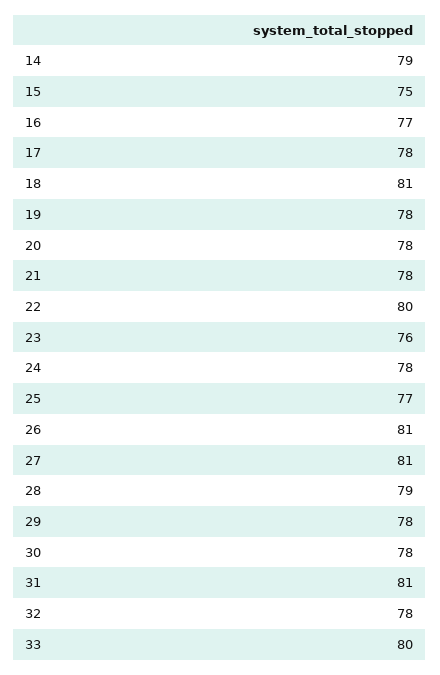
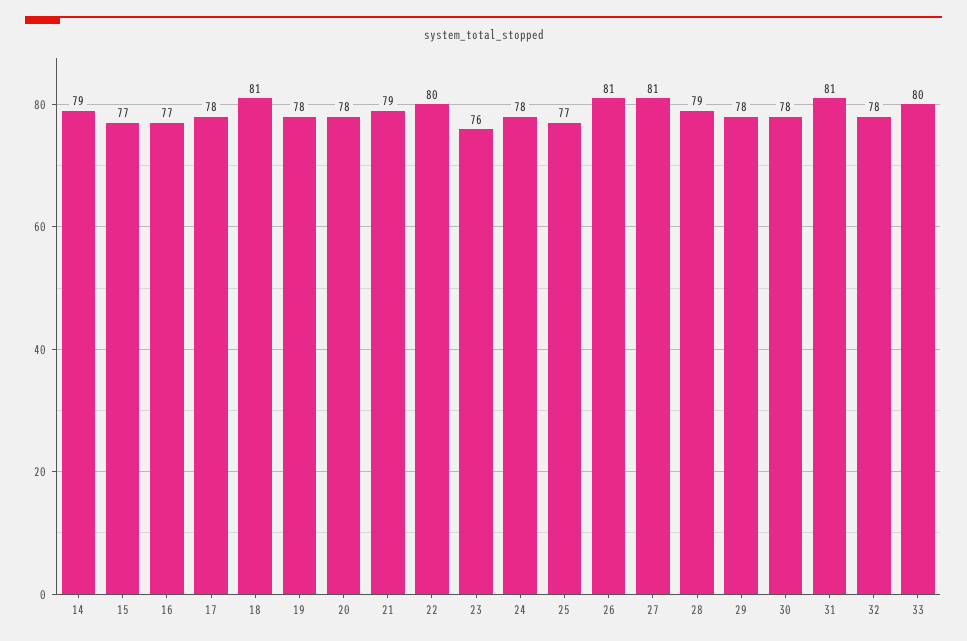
15: 75 -> 77
21: 78 -> 79

